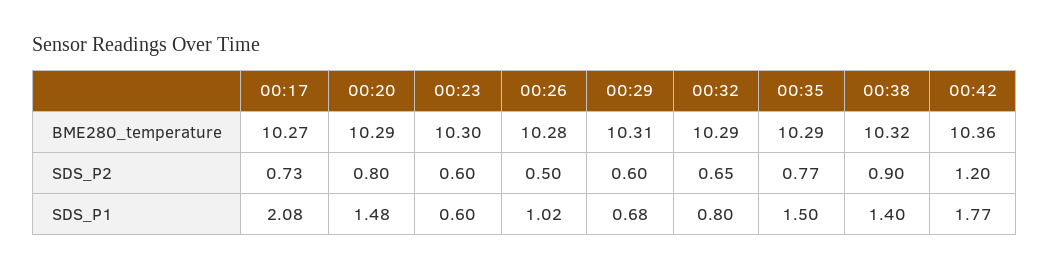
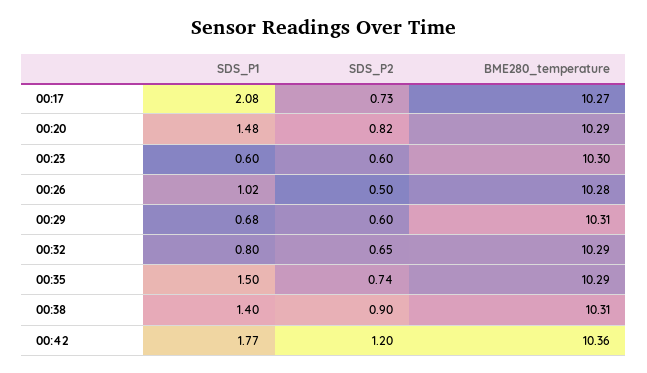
00:38, BME280_temperature: 10.32 -> 10.31
00:20, SDS_P2: 0.8 -> 0.82
00:35, SDS_P2: 0.77 -> 0.74

